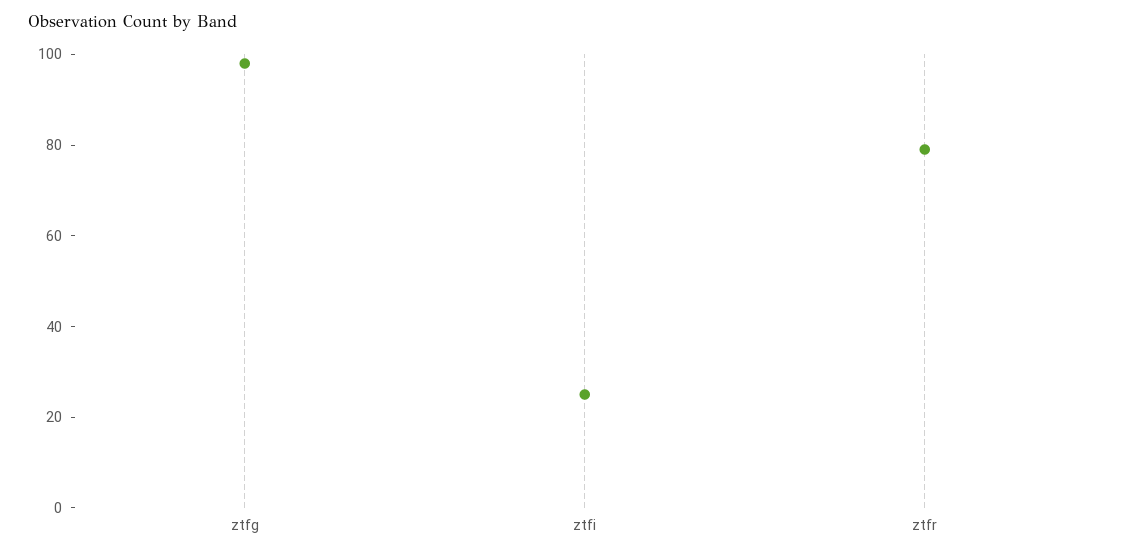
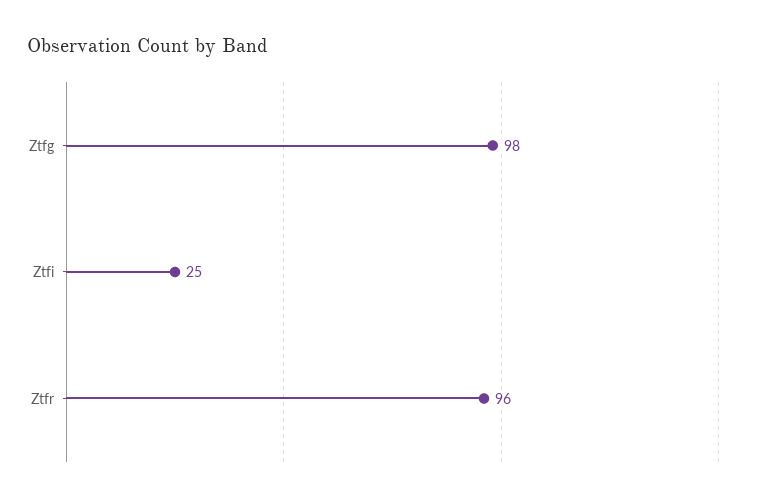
ztfr: 80 -> 96

